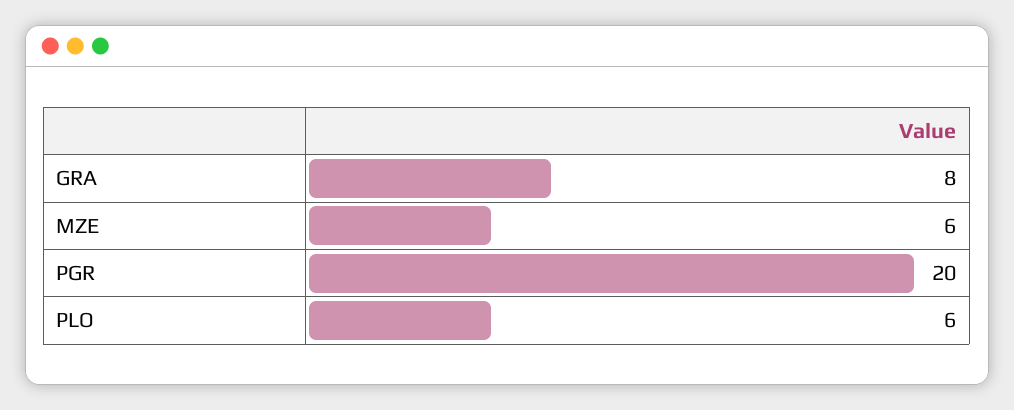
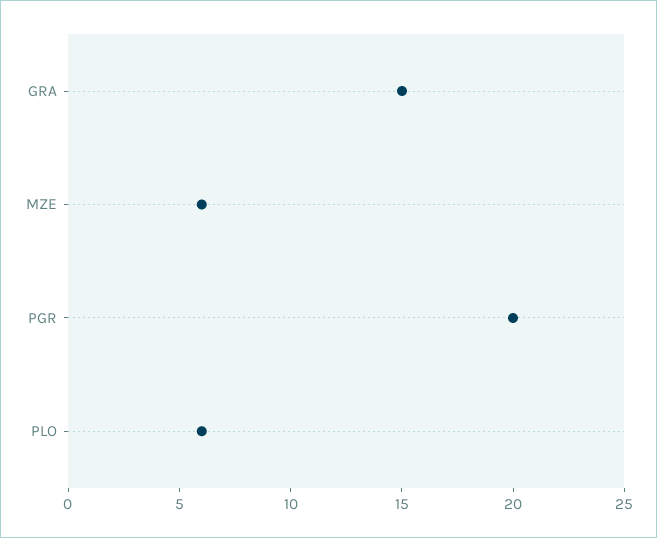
GRA: 8 -> 15

